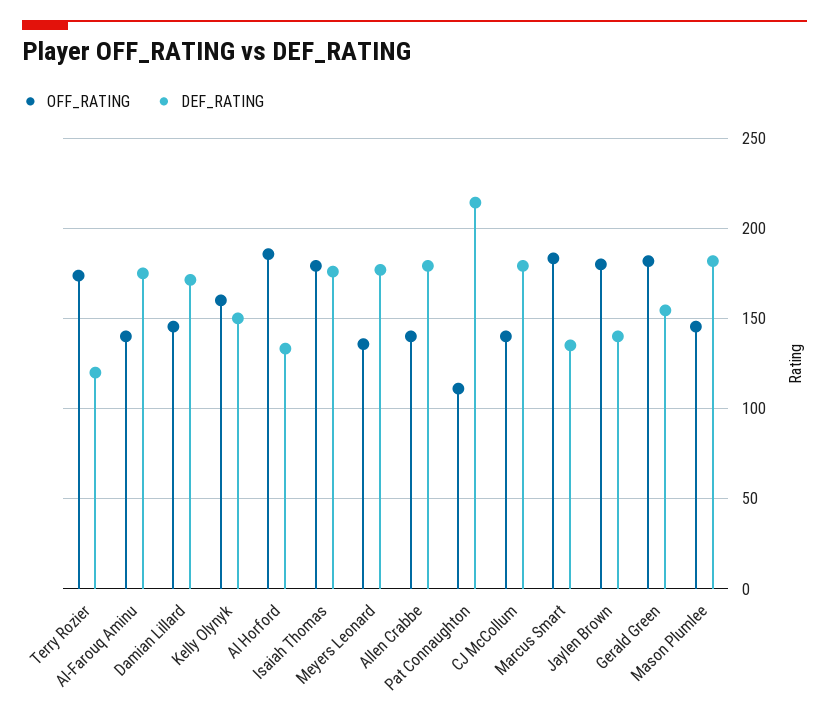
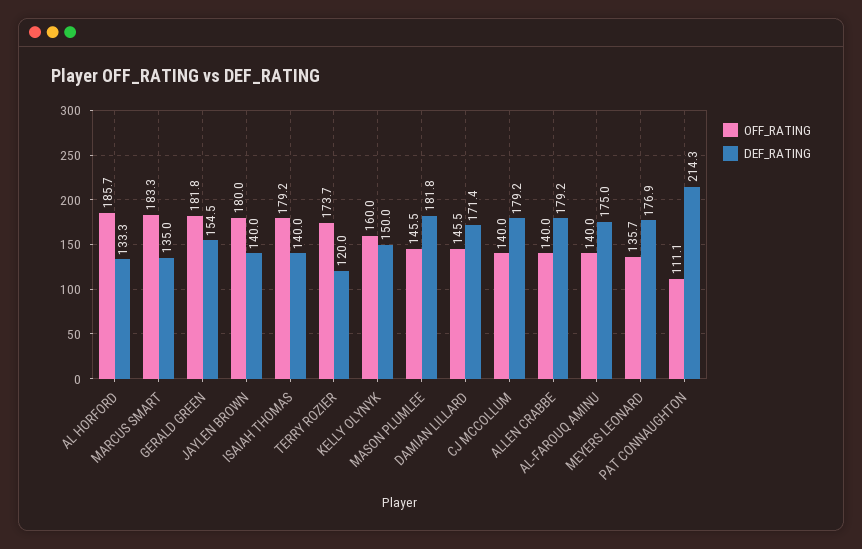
DEF_RATING, Isaiah Thomas: 175 -> 140

